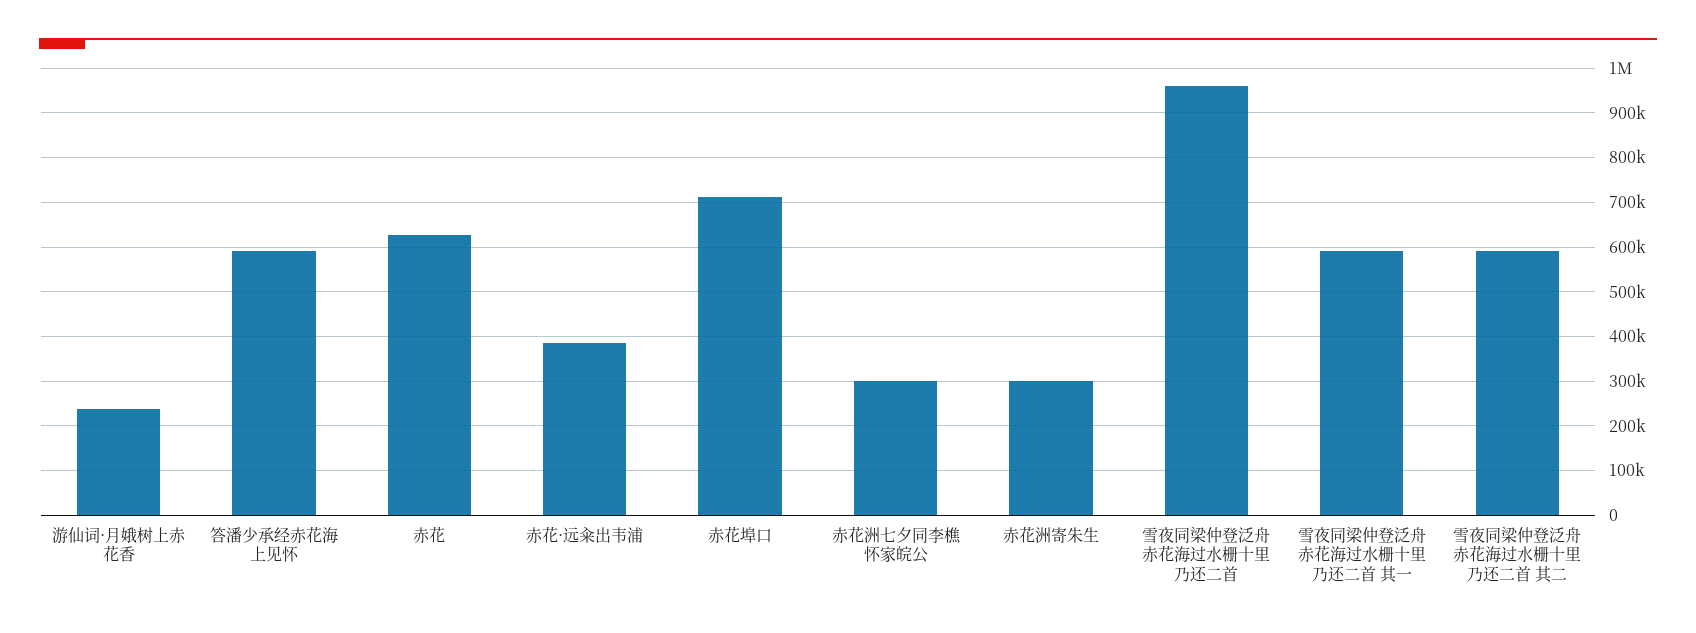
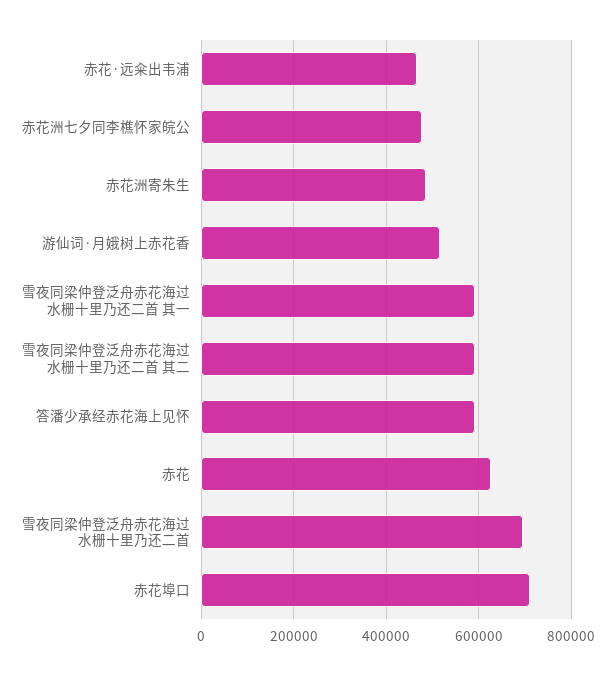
游仙词·月娥树上赤花香: 240000 -> 520000
赤花·远籴出韦浦: 380000 -> 460000
赤花洲七夕同李樵怀家皖公: 300000 -> 480000
赤花洲寄朱生: 300000 -> 480000
雪夜同梁仲登泛舟赤花海过水栅十里乃还二首: 960000 -> 700000

